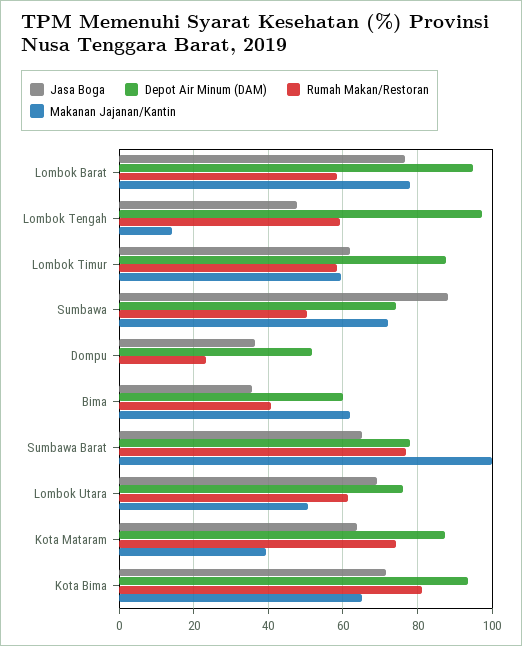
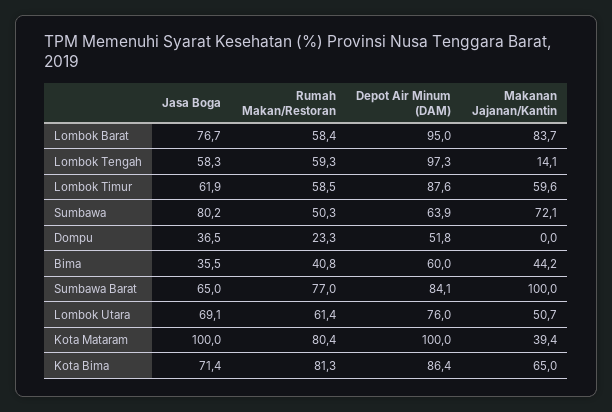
Makanan Jajanan/Kantin, Lombok Barat: 78 -> 83.7
Jasa Boga, Lombok Tengah: 48 -> 58.3
Jasa Boga, Sumbawa: 88 -> 80.2
Depot Air Minum (DAM), Sumbawa: 74 -> 63.9
Makanan Jajanan/Kantin, Bima: 62 -> 44.2
Depot Air Minum (DAM), Sumbawa Barat: 78 -> 84.1
Jasa Boga, Kota Mataram: 64 -> 100
Depot Air Minum (DAM), Kota Mataram: 88 -> 100
Rumah Makan/Restoran, Kota Mataram: 74 -> 80.4
Depot Air Minum (DAM), Kota Bima: 94 -> 86.4

